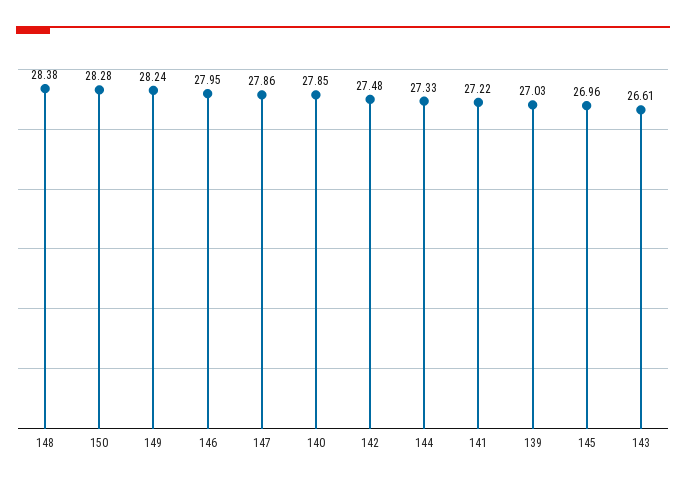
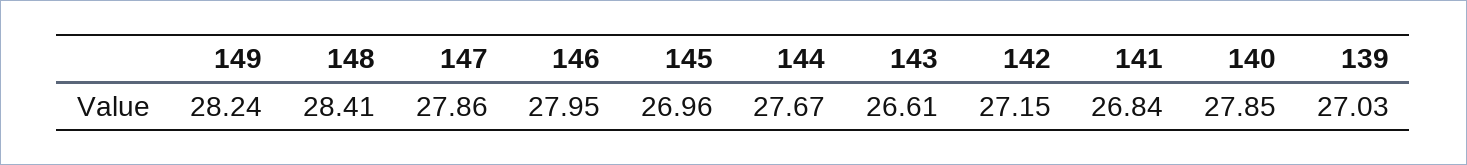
148: 28.38 -> 28.41
150: 28.28 -> none
142: 27.48 -> 27.15
144: 27.33 -> 27.67
141: 27.22 -> 26.84

